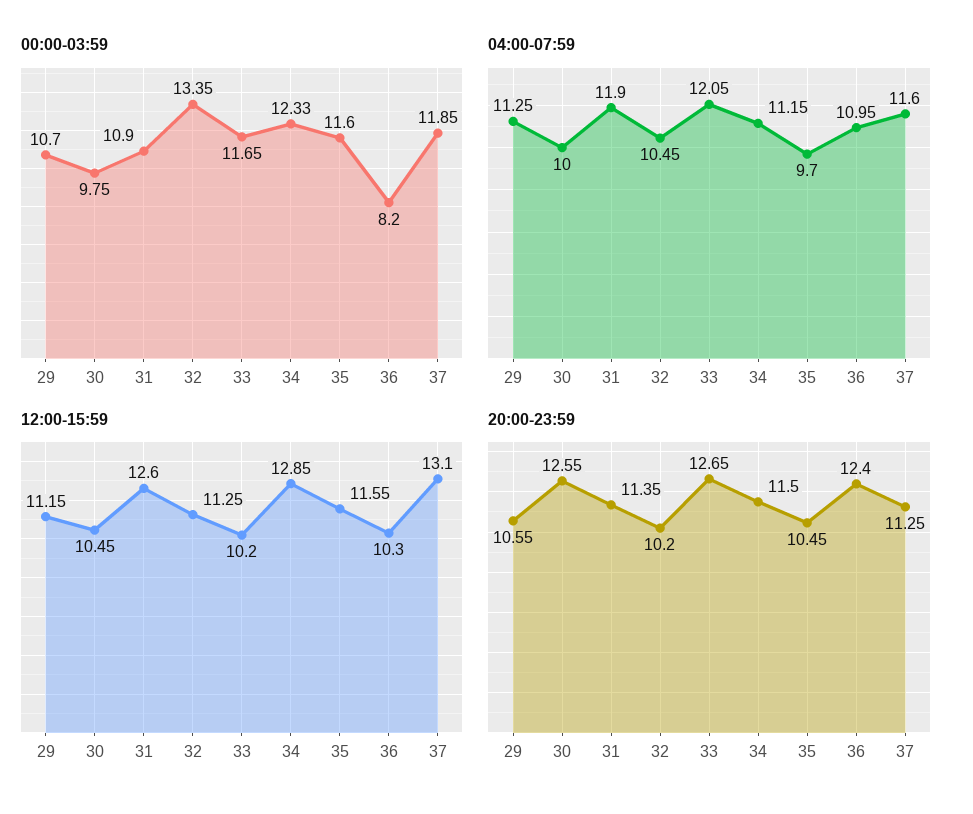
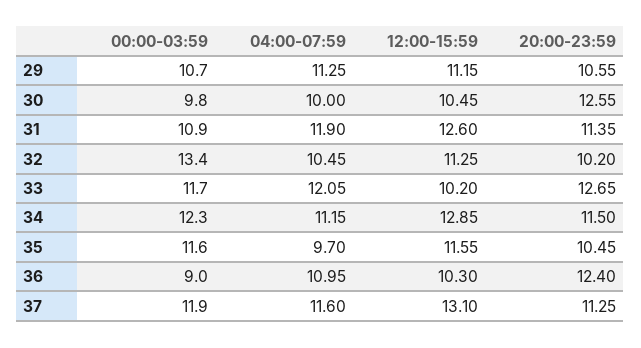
00:00-03:59, 36: 8.2 -> 9

